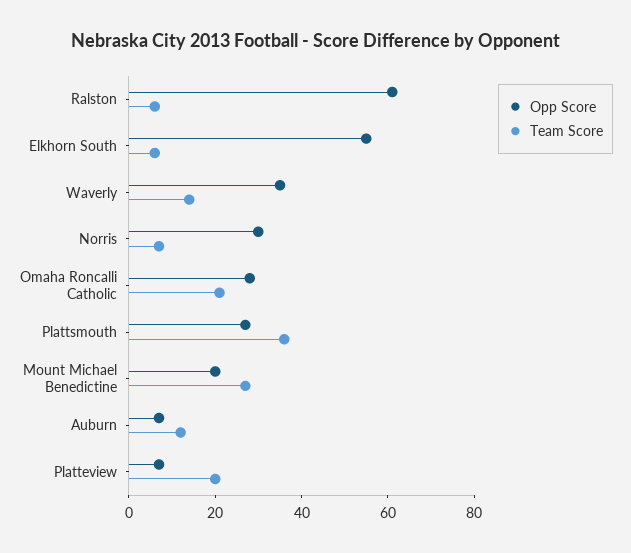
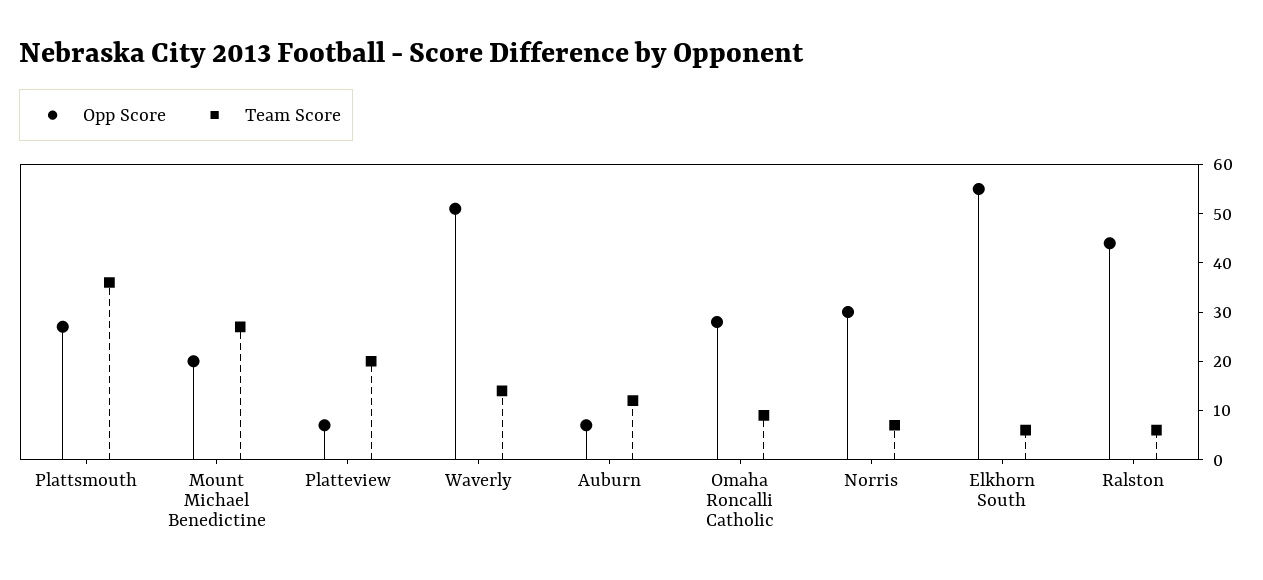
Opp Score, Ralston: 60 -> 45
Opp Score, Waverly: 35 -> 50
Team Score, Omaha Roncalli Catholic: 20 -> 10

